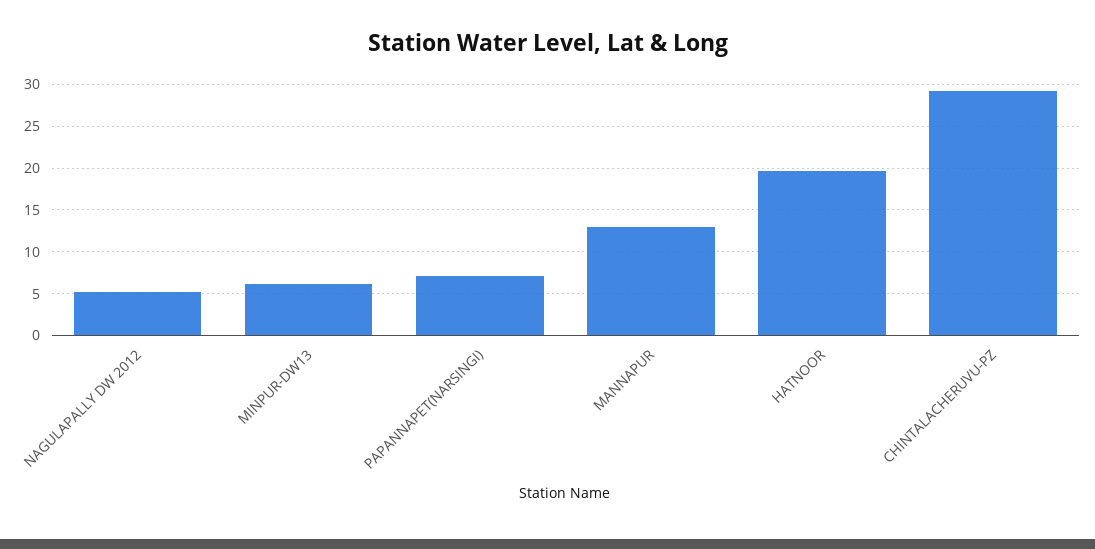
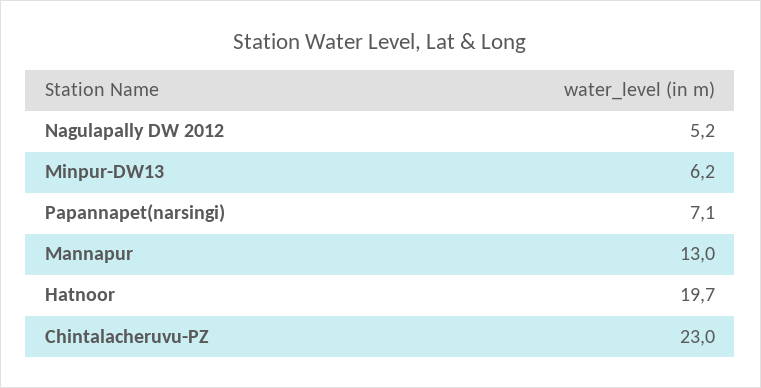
CHINTALACHERUVU-PZ: 29 -> 23

